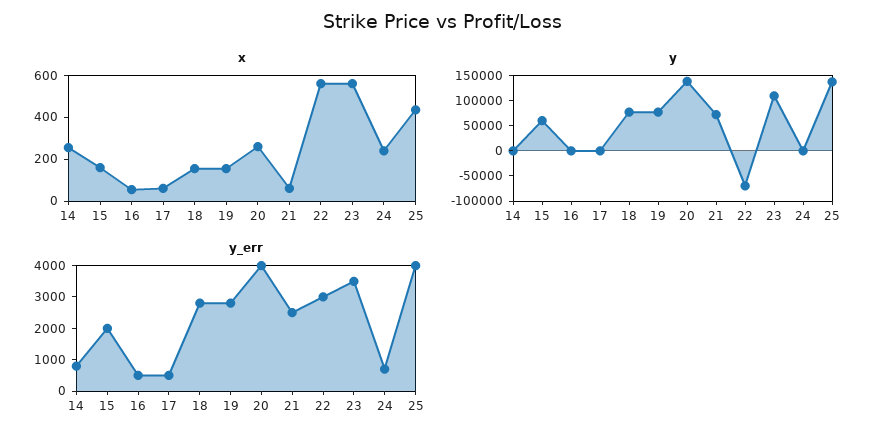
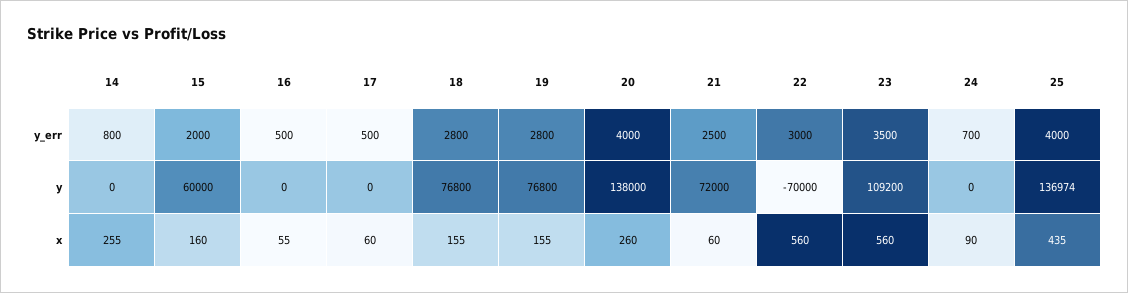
x, 24: 250 -> 90

